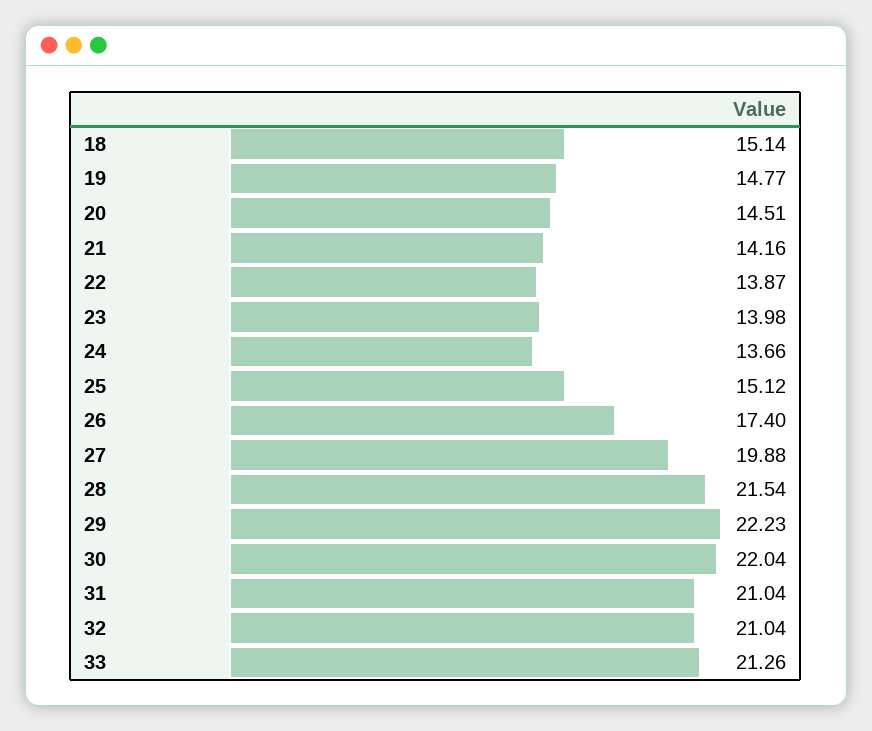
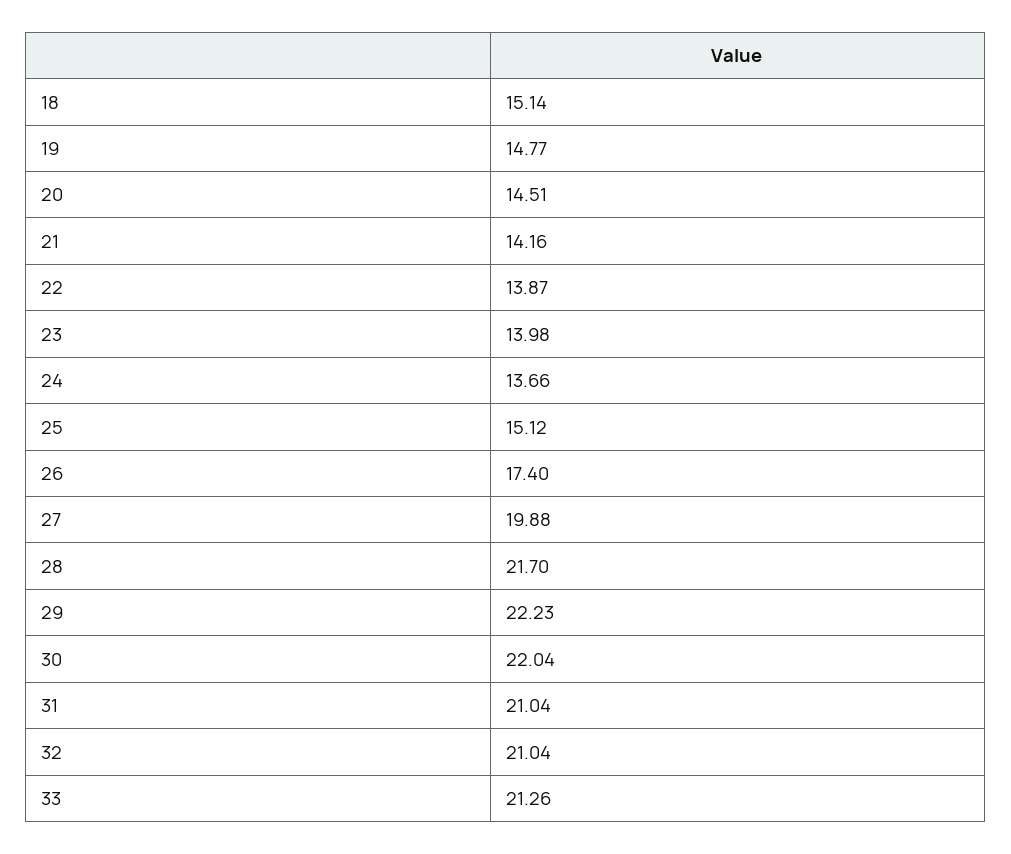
28: 21.54 -> 21.7

